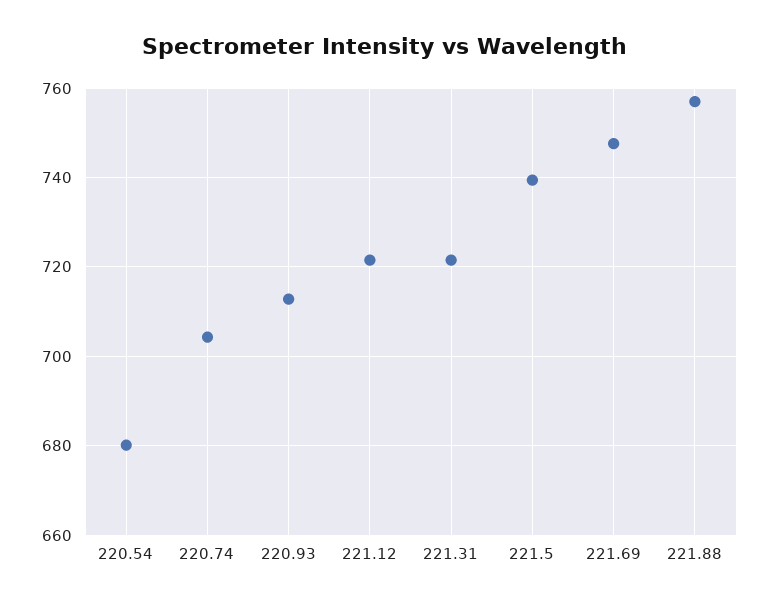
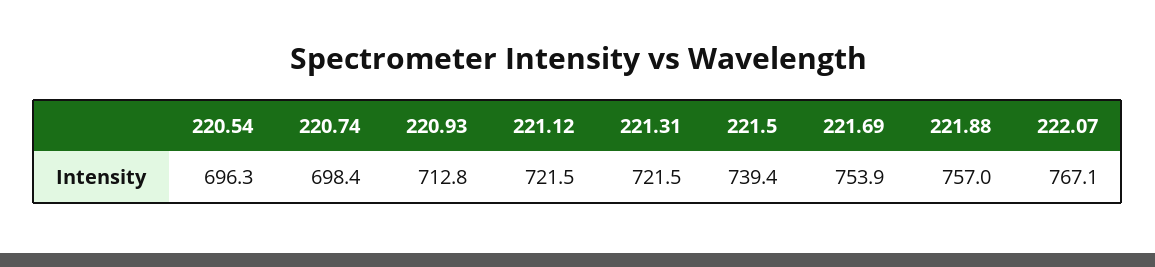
220.54: 680 -> 696.3
220.74: 704 -> 698.4
221.69: 748 -> 753.9
222.07: none -> 767.1

